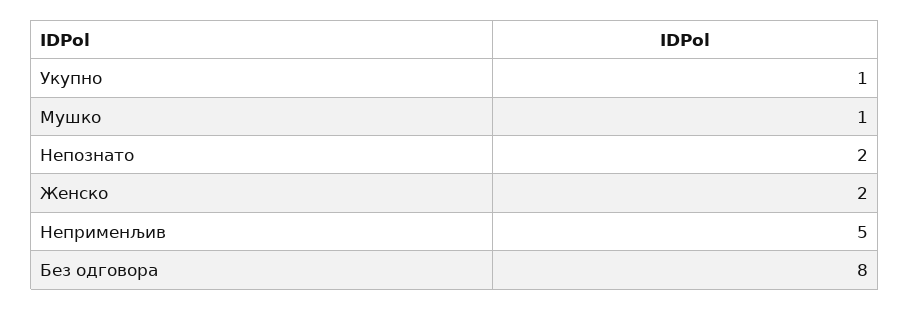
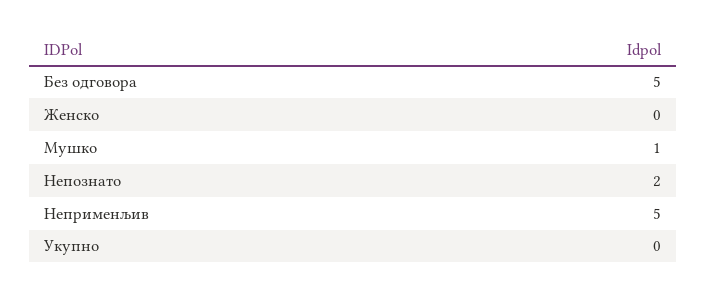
Укупно: 1 -> 0
Женско: 2 -> 0
Без одговора: 8 -> 5

